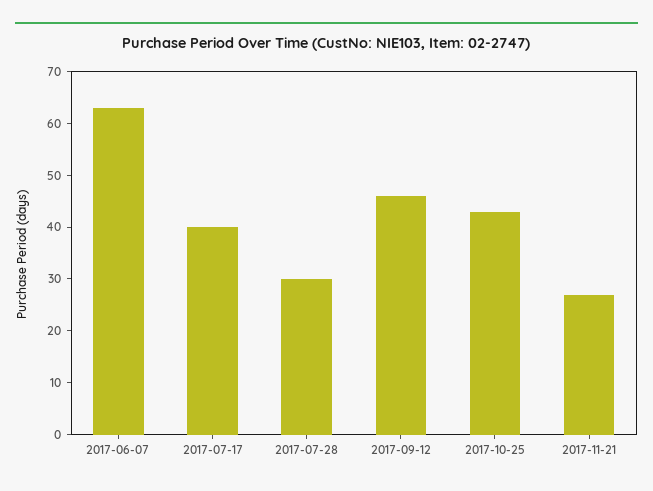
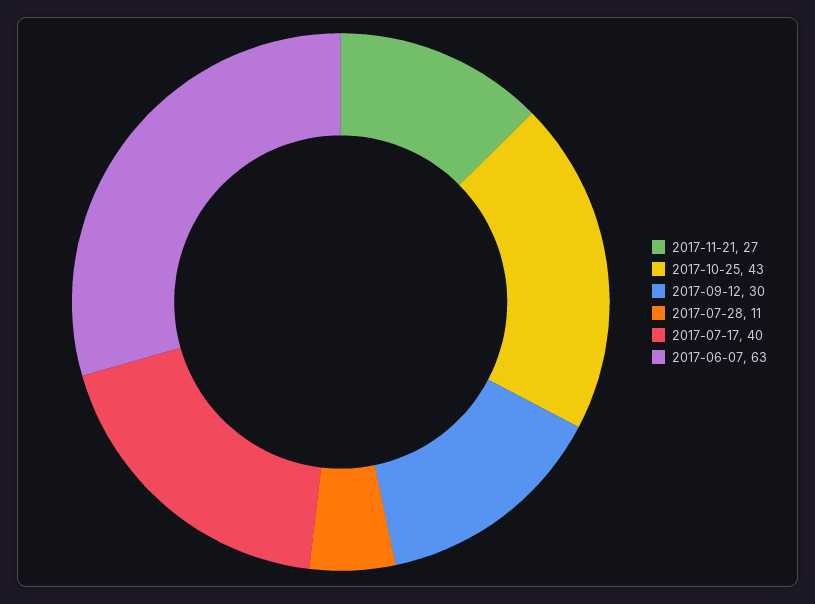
2017-07-28: 30 -> 11
2017-09-12: 45 -> 30

